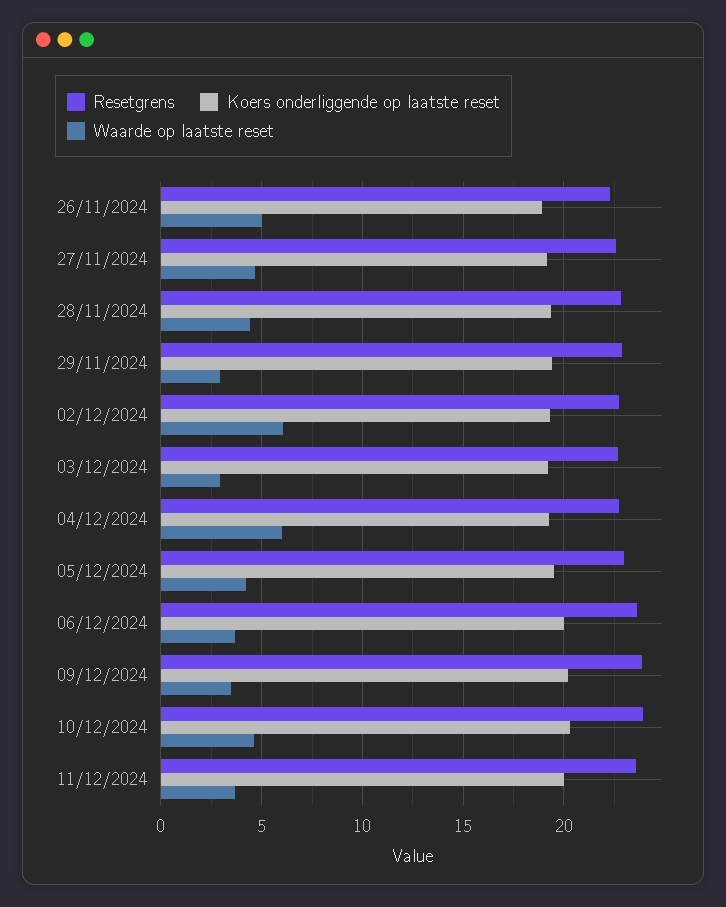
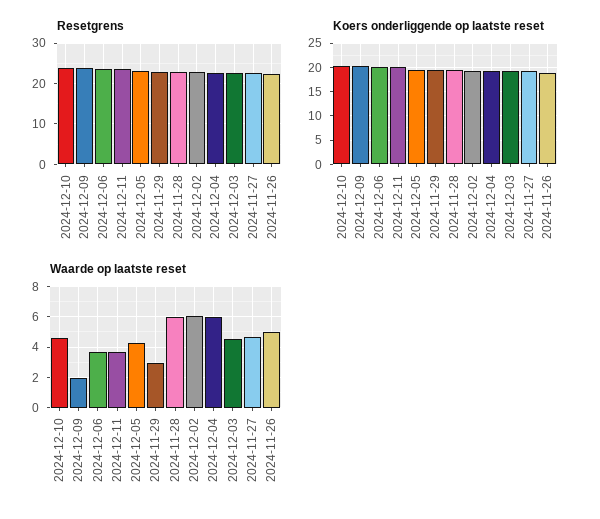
Waarde op laatste reset, 28/11/2024: 4.5 -> 6
Waarde op laatste reset, 03/12/2024: 3 -> 4.5
Waarde op laatste reset, 09/12/2024: 3.5 -> 2

